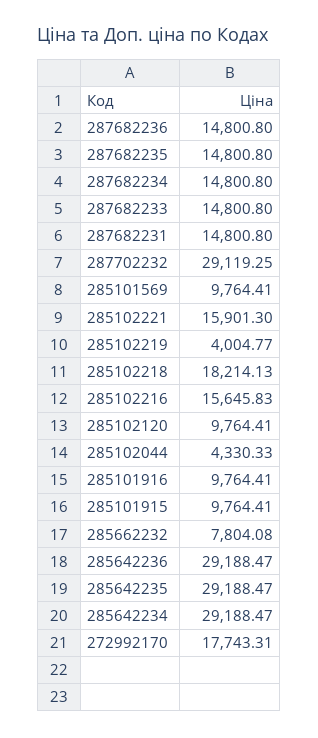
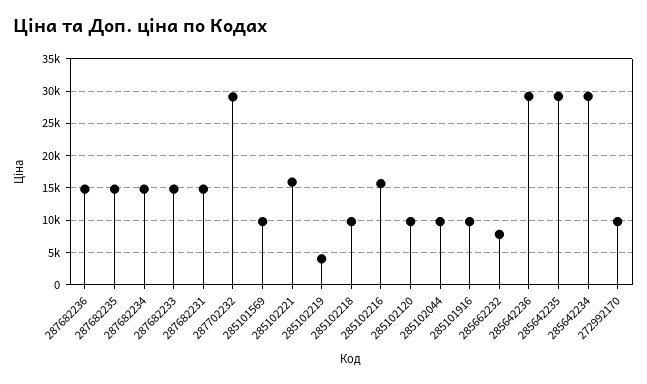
285102218: 18214.13 -> 10000
285102044: 4330.33 -> 10000
285101915: 9764.41 -> none
272992170: 17743.31 -> 10000

